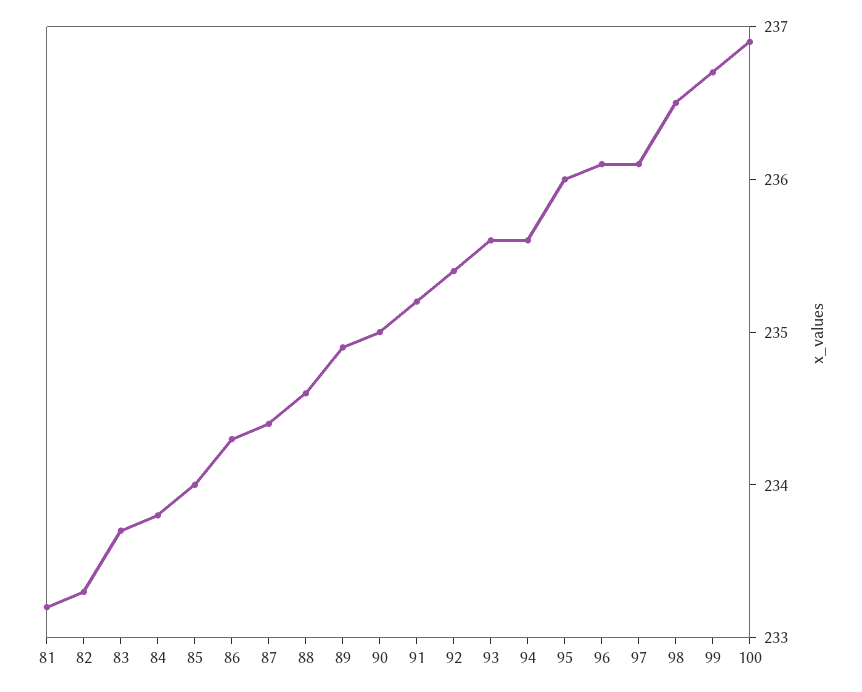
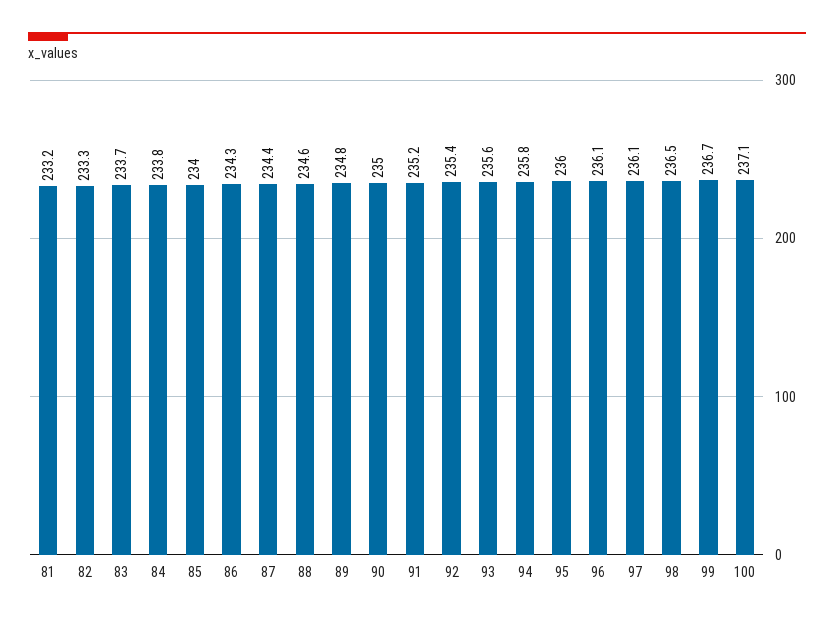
89: 234.9 -> 234.8
94: 235.6 -> 235.8
100: 236.9 -> 237.1

